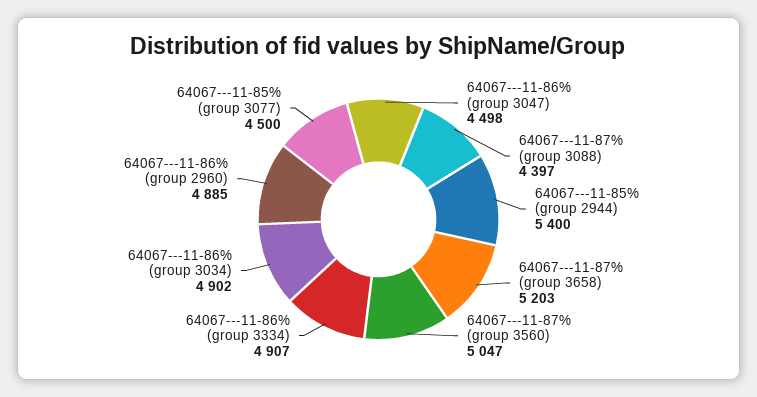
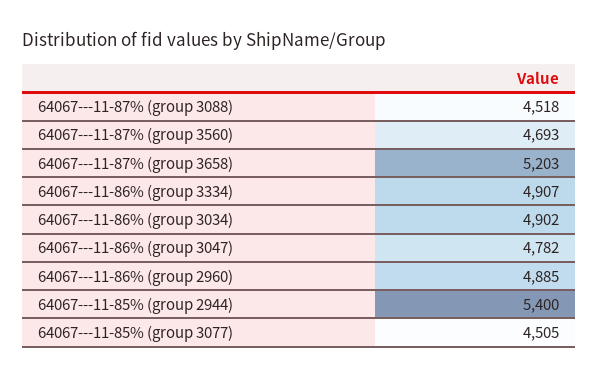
64067---11-86% (group 3047): 4498 -> 4782
64067---11-87% (group 3088): 4397 -> 4518
64067---11-87% (group 3560): 5047 -> 4693
64067---11-85% (group 3077): 4500 -> 4505

